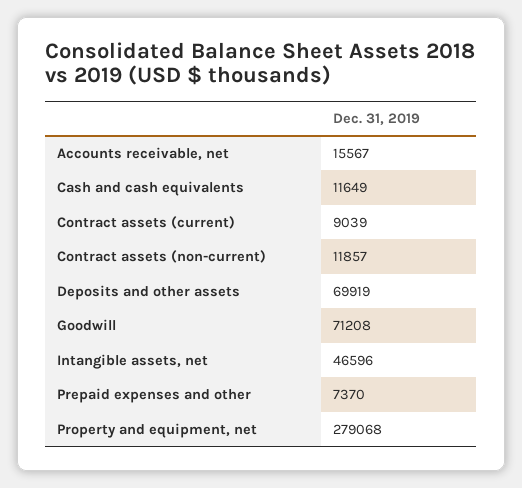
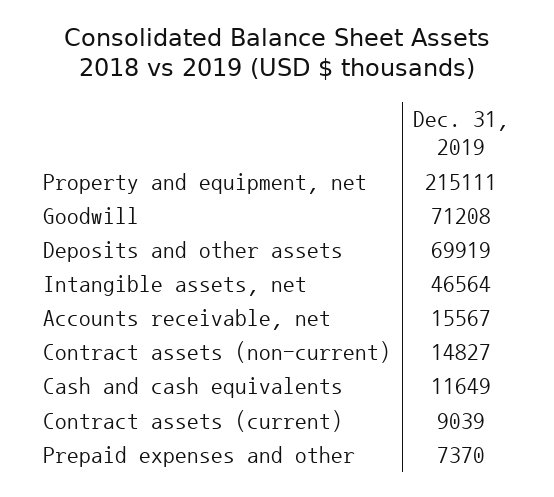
Contract assets (non-current): 11857 -> 14827
Intangible assets, net: 46596 -> 46564
Property and equipment, net: 279068 -> 215111

